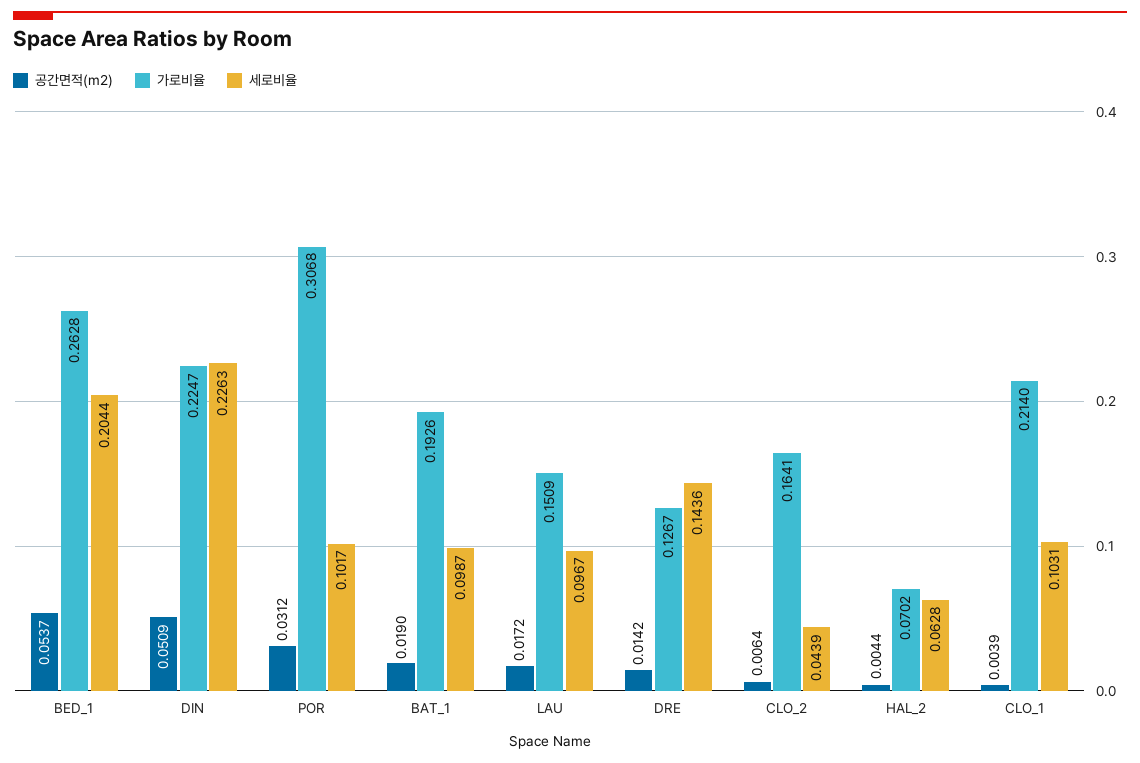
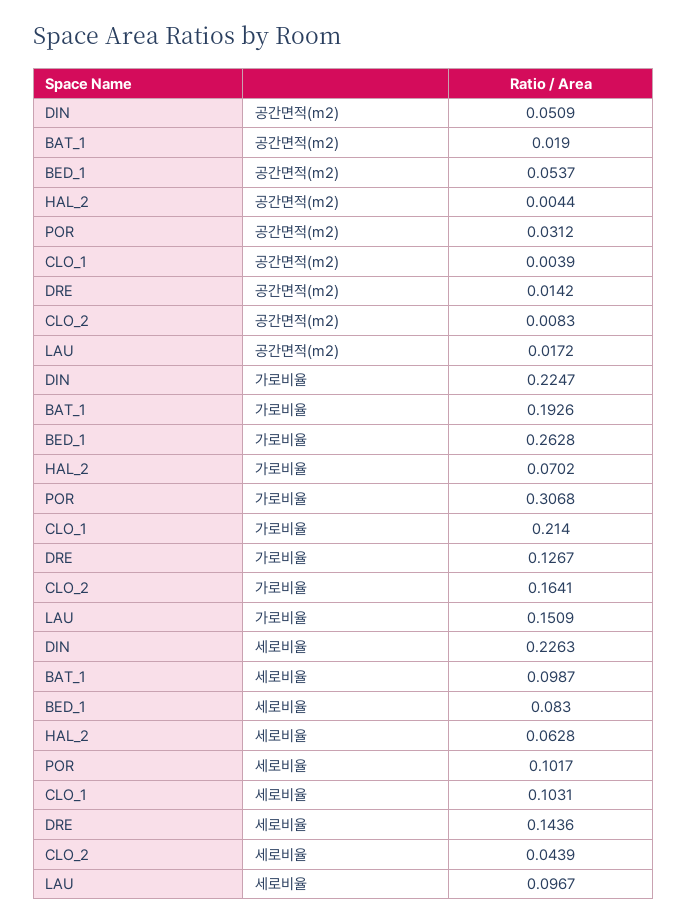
세로비율, BED_1: 0.2044 -> 0.083
공간면적(m2), CLO_2: 0.0064 -> 0.0083

